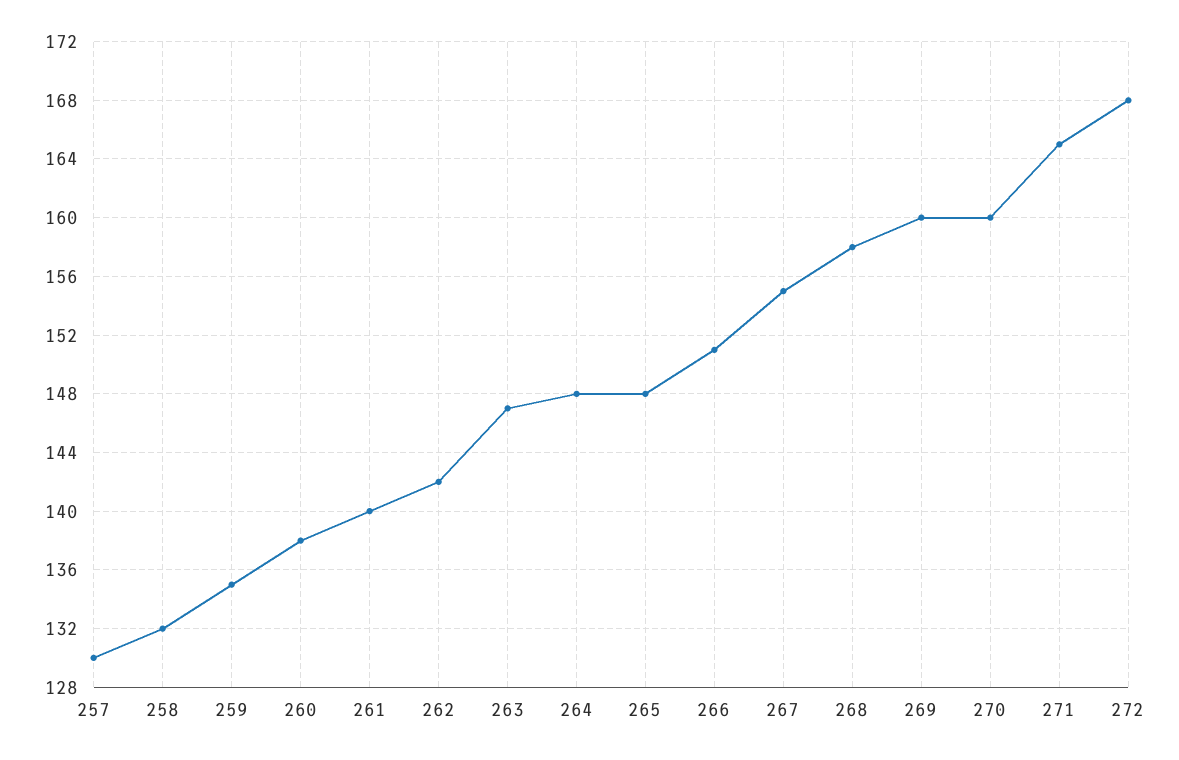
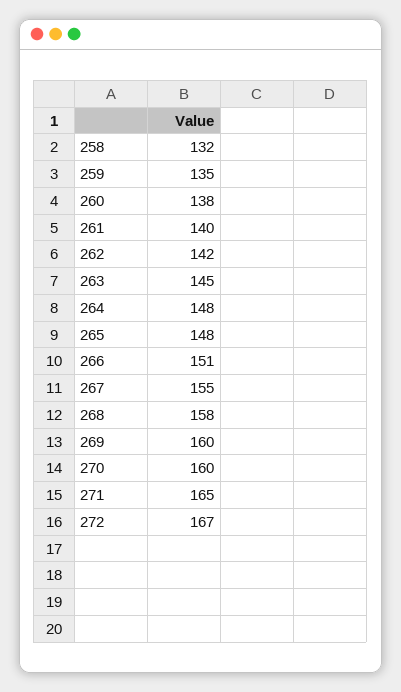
257: 130 -> none
263: 147 -> 145
272: 168 -> 167

